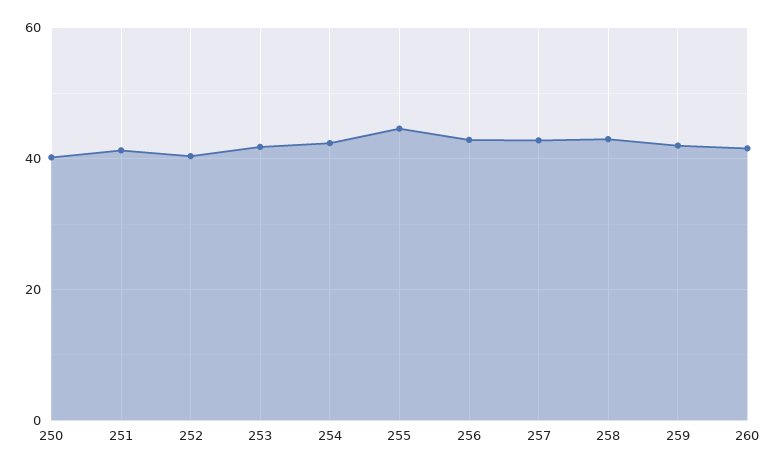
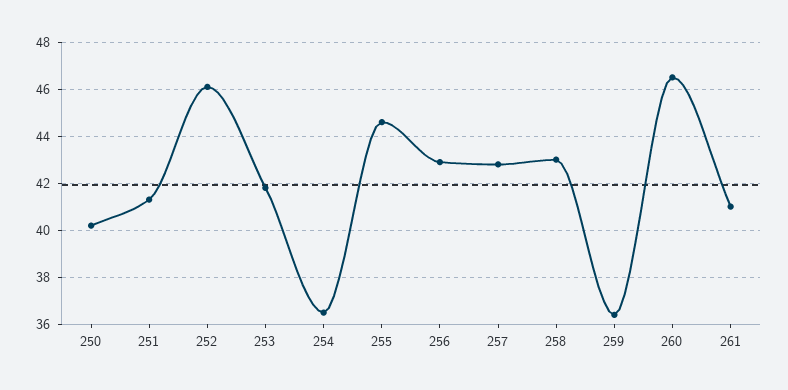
252: 40 -> 46
254: 42 -> 36.5
259: 42 -> 36.5
260: 42 -> 46.5
261: none -> 41

